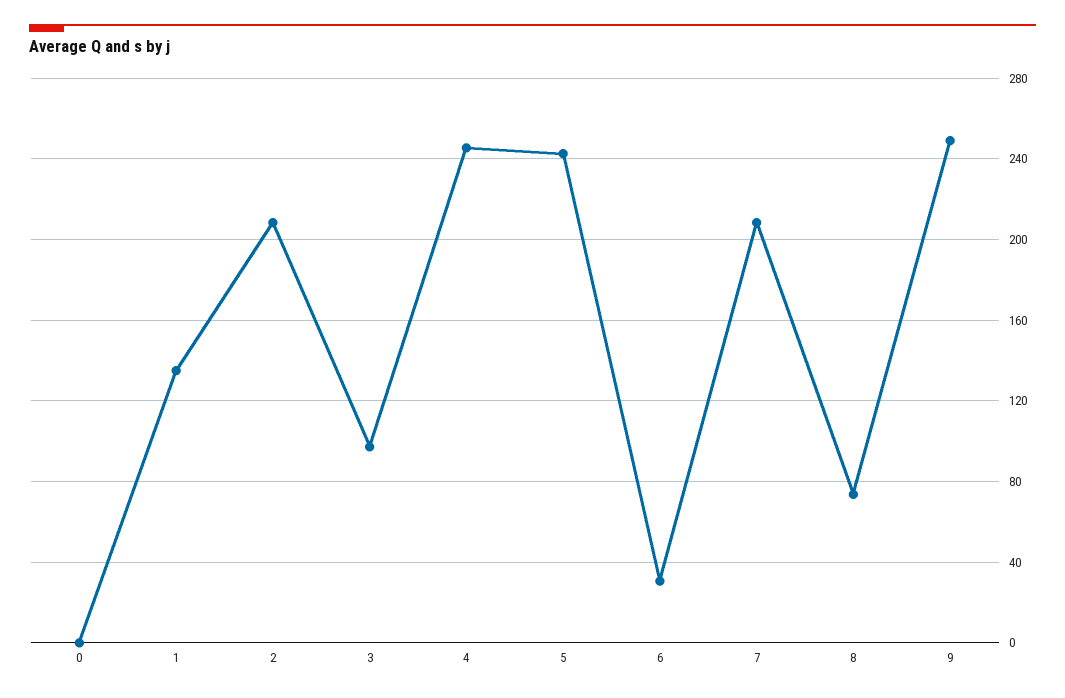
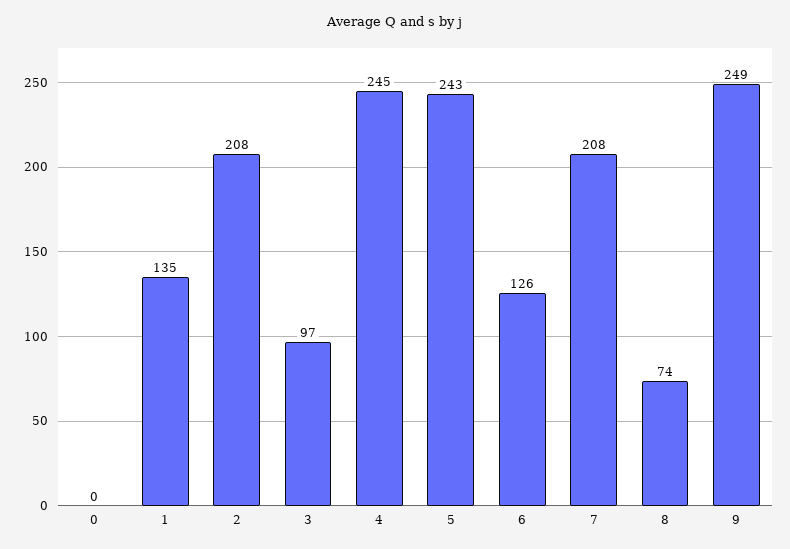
6: 30 -> 126

